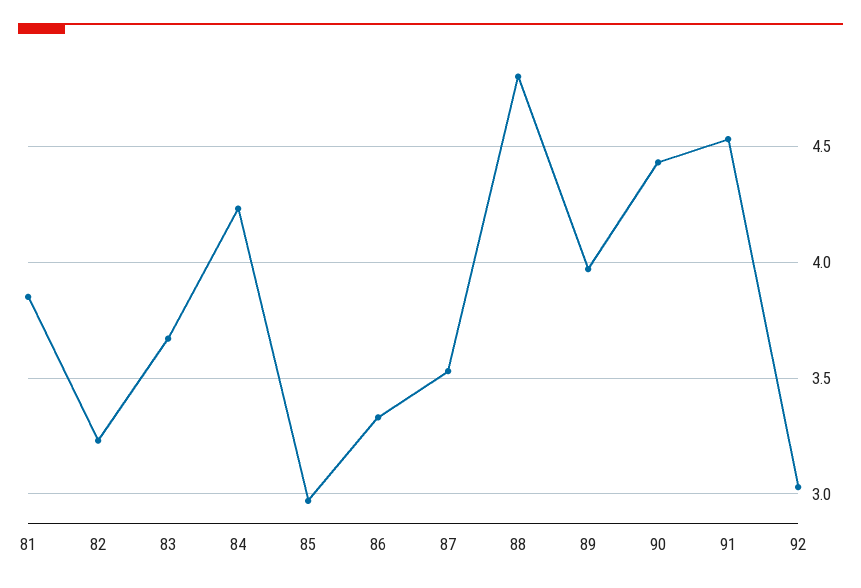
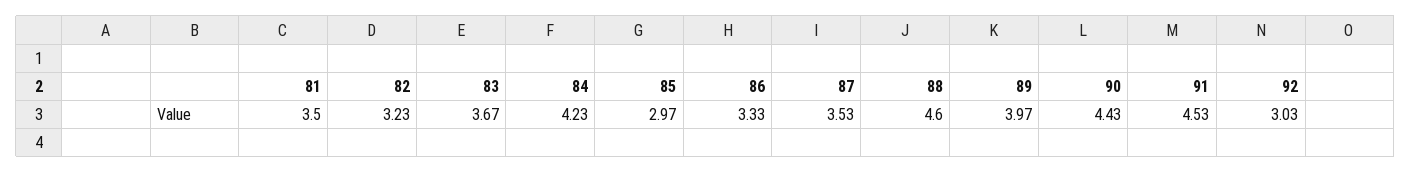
81: 3.85 -> 3.5
88: 4.8 -> 4.6

